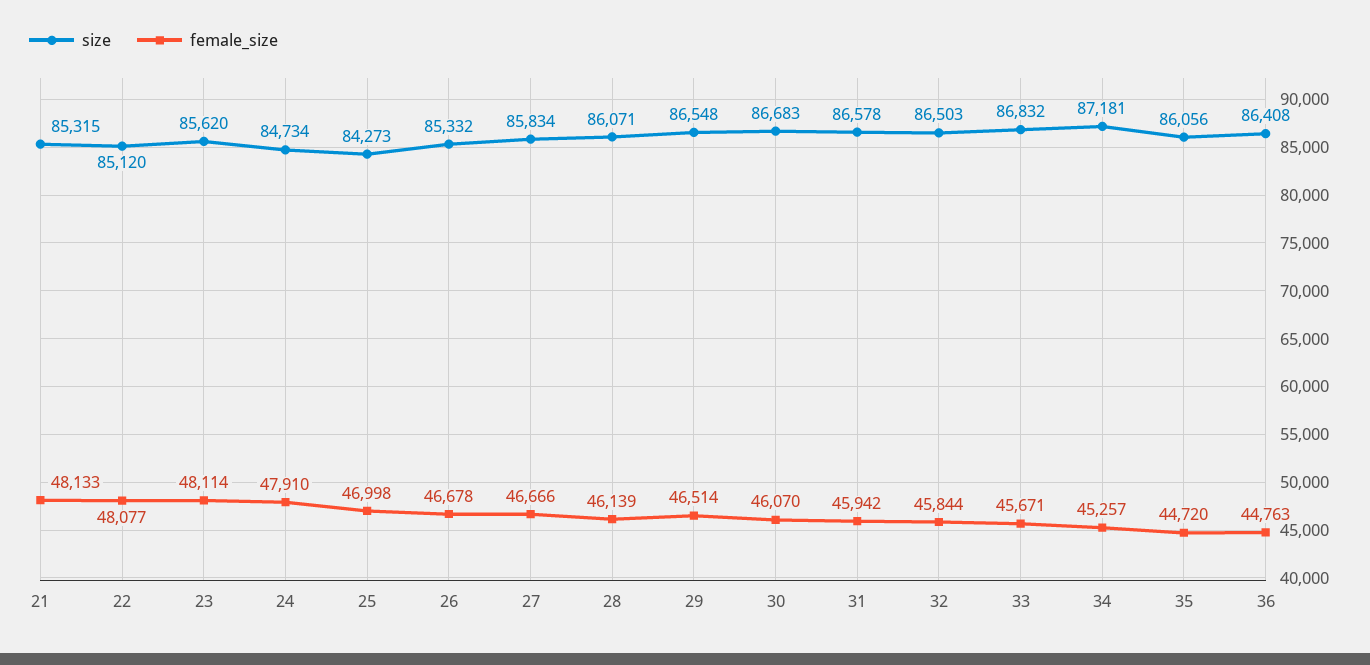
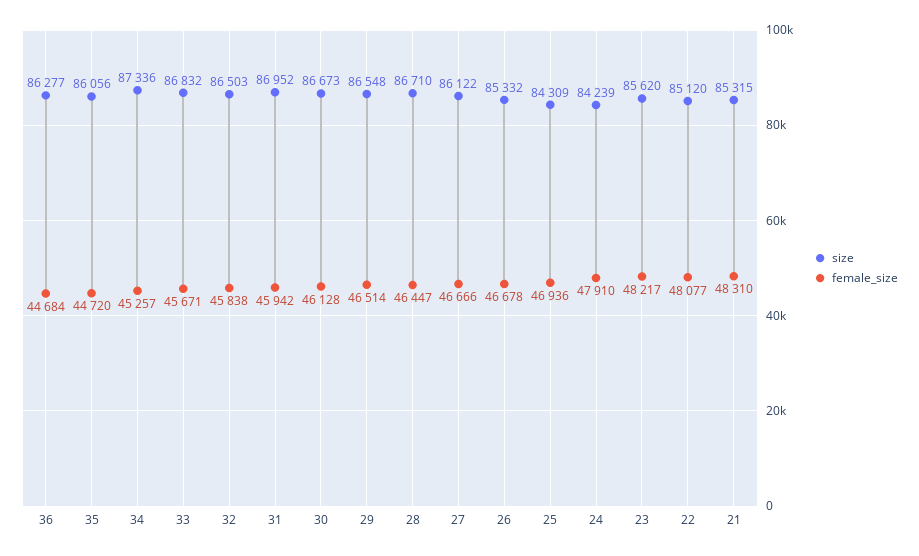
female_size, 21: 48133 -> 48310
female_size, 23: 48114 -> 48217
size, 24: 84734 -> 84239
size, 25: 84273 -> 84309
female_size, 25: 46998 -> 46936
size, 27: 85834 -> 86122
size, 28: 86071 -> 86710
female_size, 28: 46139 -> 46447
size, 30: 86683 -> 86673
female_size, 30: 46070 -> 46128
size, 31: 86578 -> 86952
female_size, 32: 45844 -> 45838
size, 34: 87181 -> 87336
size, 36: 86408 -> 86277
female_size, 36: 44763 -> 44684

